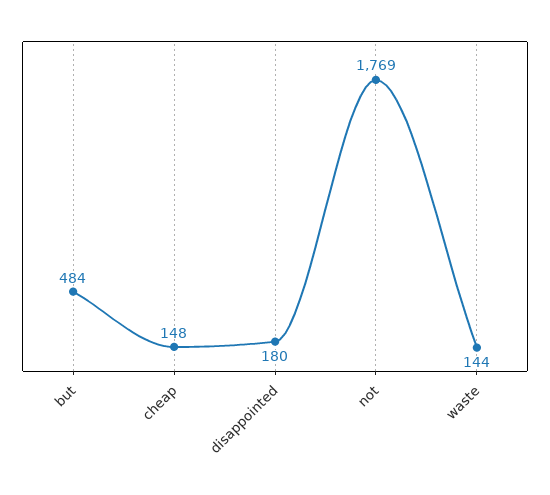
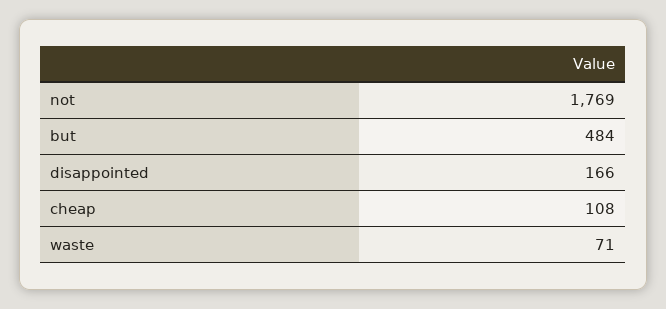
cheap: 148 -> 108
disappointed: 180 -> 166
waste: 144 -> 71

